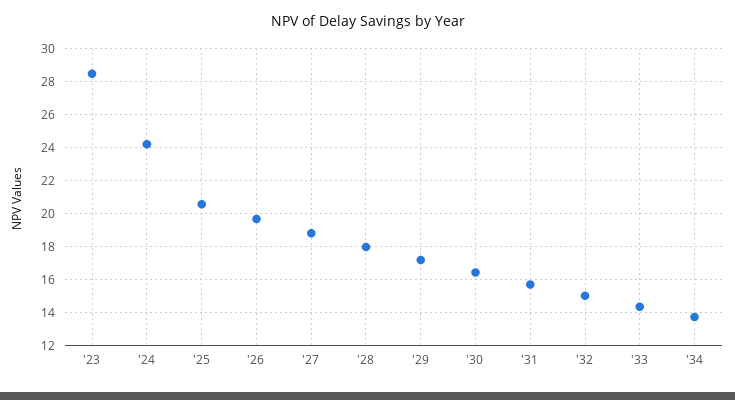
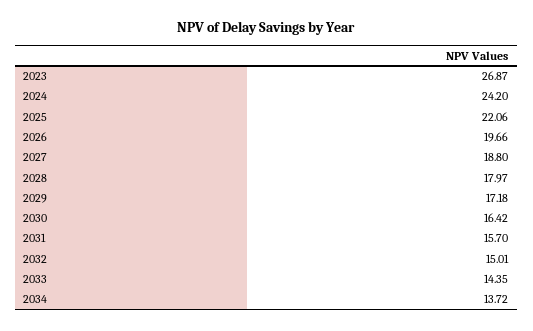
'23: 28.5 -> 26.87
'25: 20.5 -> 22.06

